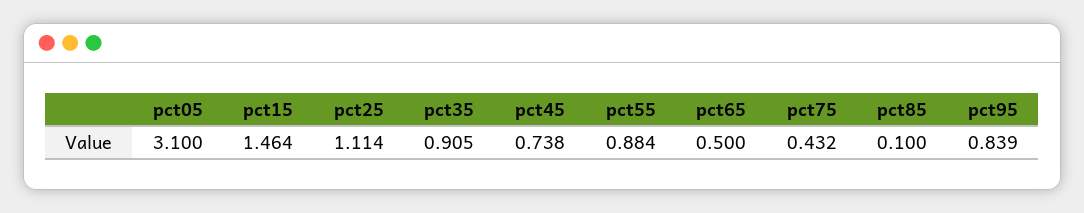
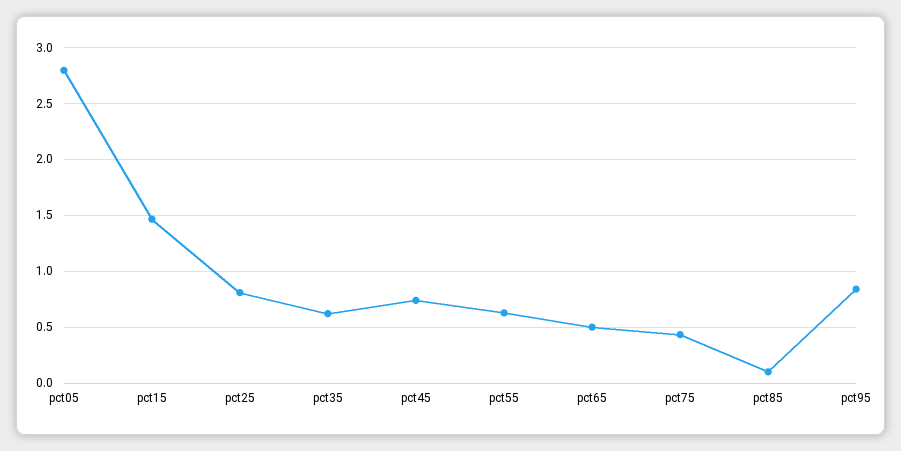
pct05: 3.1 -> 2.8
pct25: 1.114 -> 0.8
pct35: 0.905 -> 0.6
pct55: 0.884 -> 0.6

